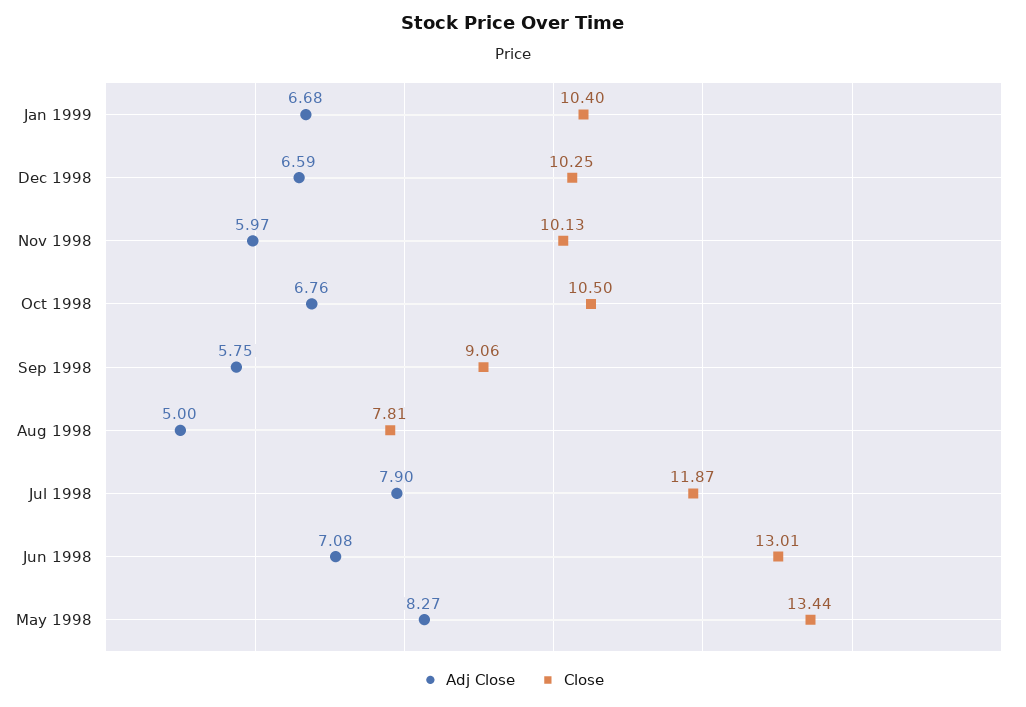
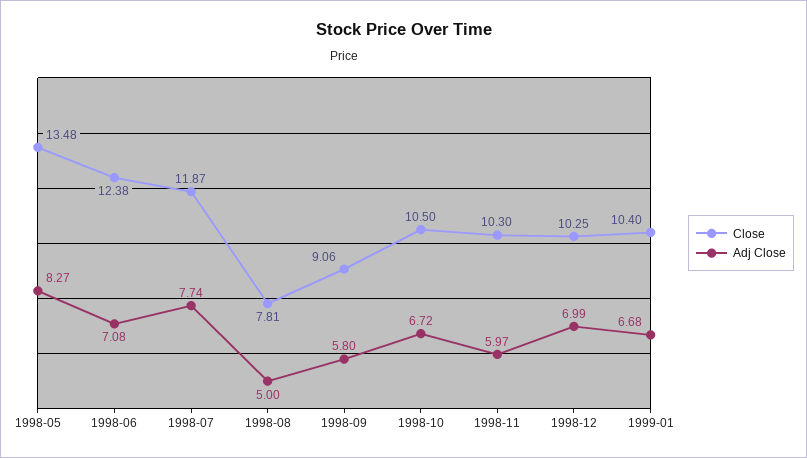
Adj Close, Dec 1998: 6.59 -> 6.99
Close, Nov 1998: 10.13 -> 10.3
Adj Close, Oct 1998: 6.76 -> 6.72
Adj Close, Sep 1998: 5.75 -> 5.8
Adj Close, Jul 1998: 7.9 -> 7.74
Close, Jun 1998: 13.01 -> 12.38
Close, May 1998: 13.44 -> 13.48

